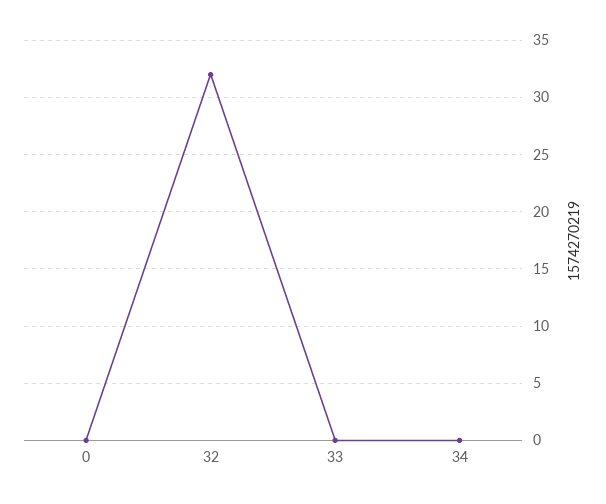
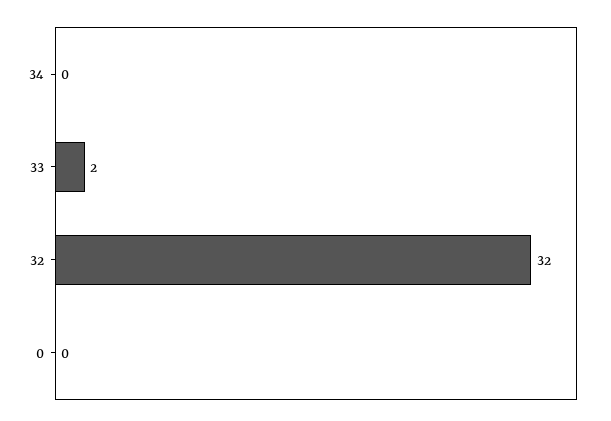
33: 0 -> 2

